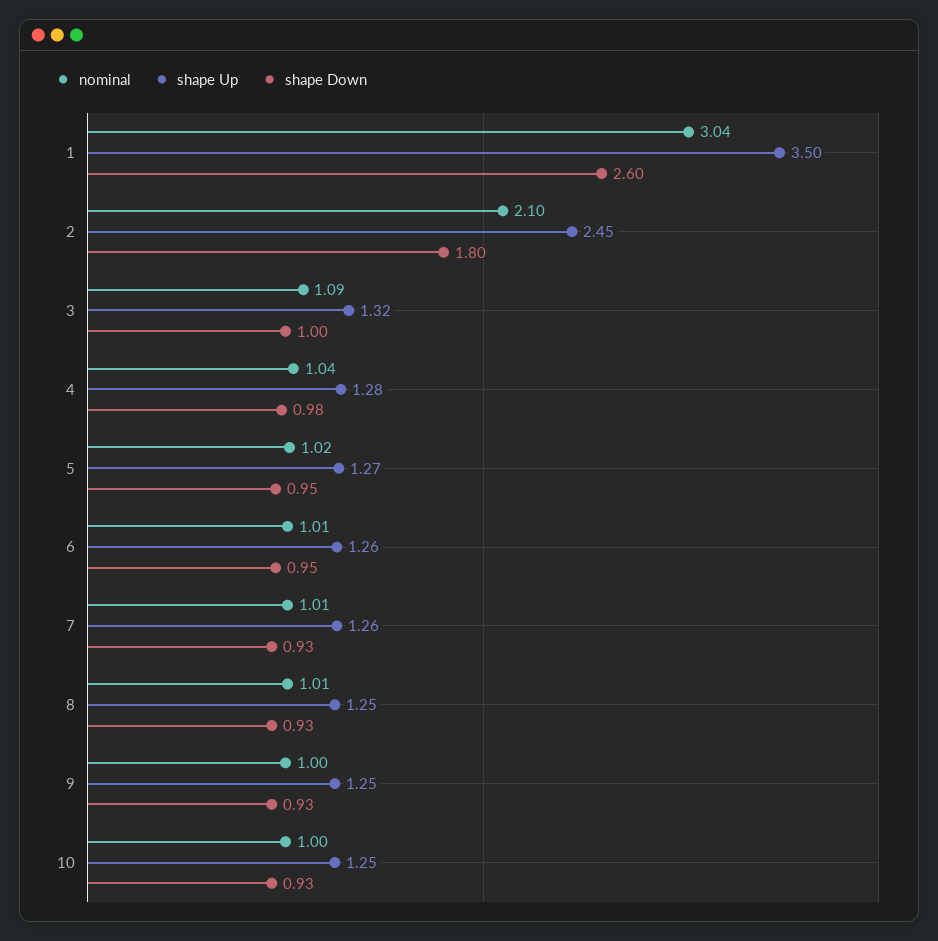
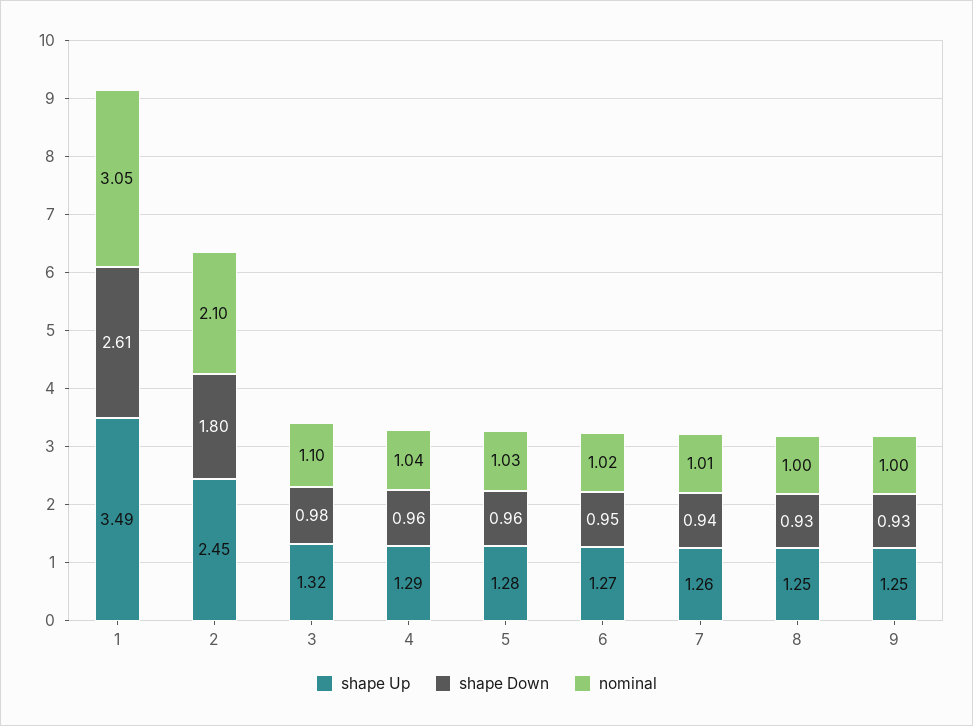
nominal, 1: 3.04 -> 3.05
shape Up, 1: 3.5 -> 3.49
shape Down, 1: 2.6 -> 2.61
nominal, 3: 1.09 -> 1.1
shape Down, 3: 1 -> 0.98
shape Up, 4: 1.28 -> 1.29
shape Down, 4: 0.98 -> 0.96
nominal, 5: 1.02 -> 1.03
shape Up, 5: 1.27 -> 1.28
shape Down, 5: 0.95 -> 0.96
nominal, 6: 1.01 -> 1.02
shape Up, 6: 1.26 -> 1.27
shape Down, 7: 0.93 -> 0.94
nominal, 8: 1.01 -> 1
nominal, 10: 1 -> none
shape Up, 10: 1.25 -> none
shape Down, 10: 0.93 -> none

